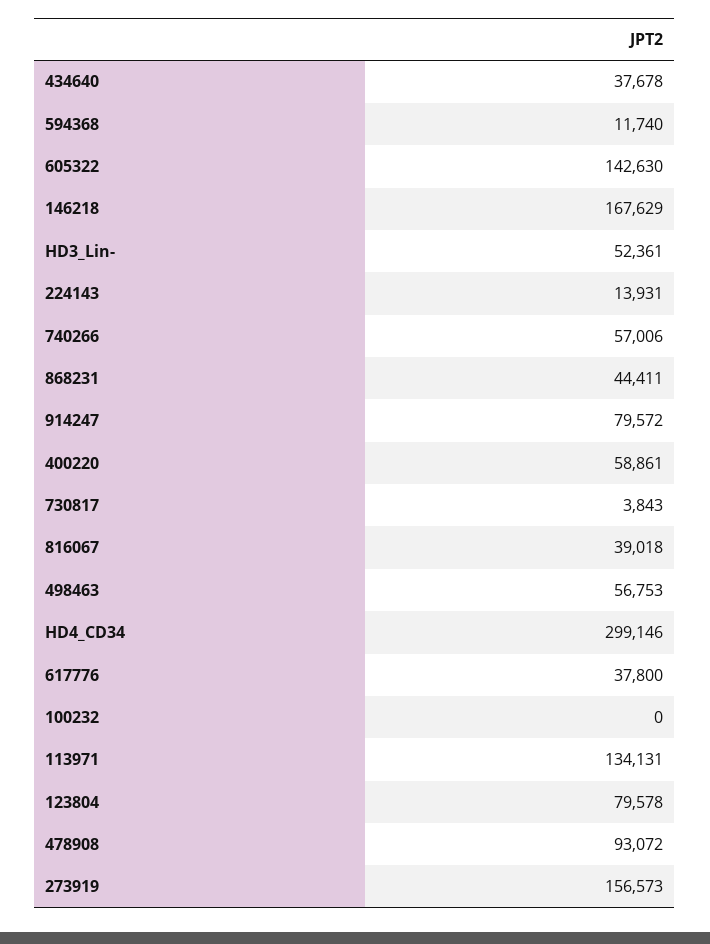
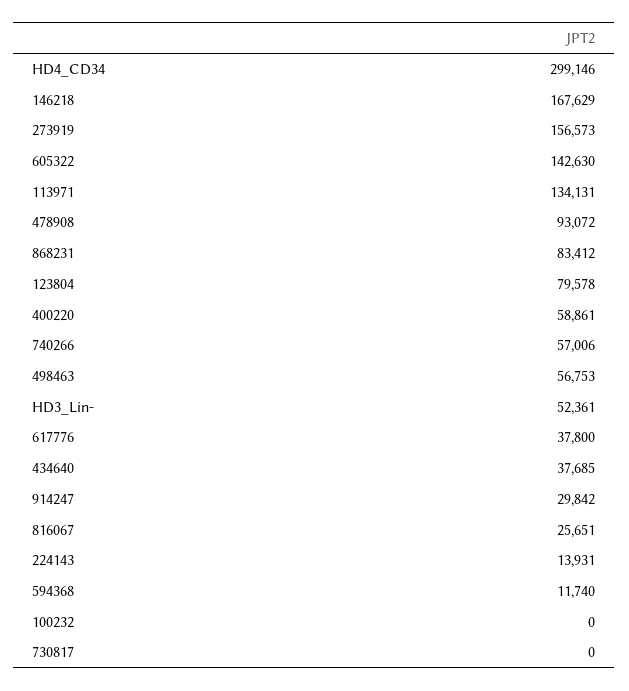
434640: 37678 -> 37685
868231: 44411 -> 83412
914247: 79572 -> 29842
730817: 3843 -> 0
816067: 39018 -> 25651

